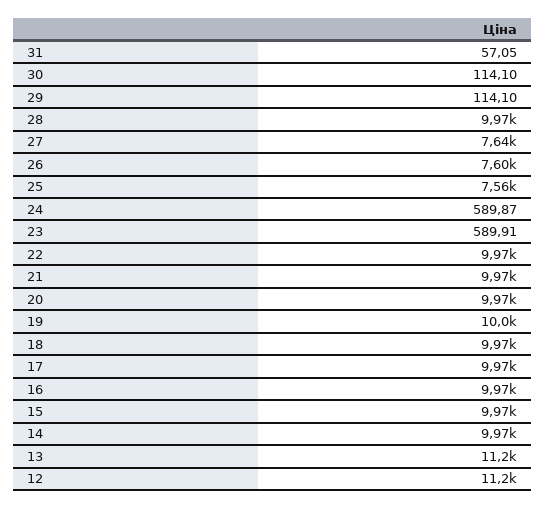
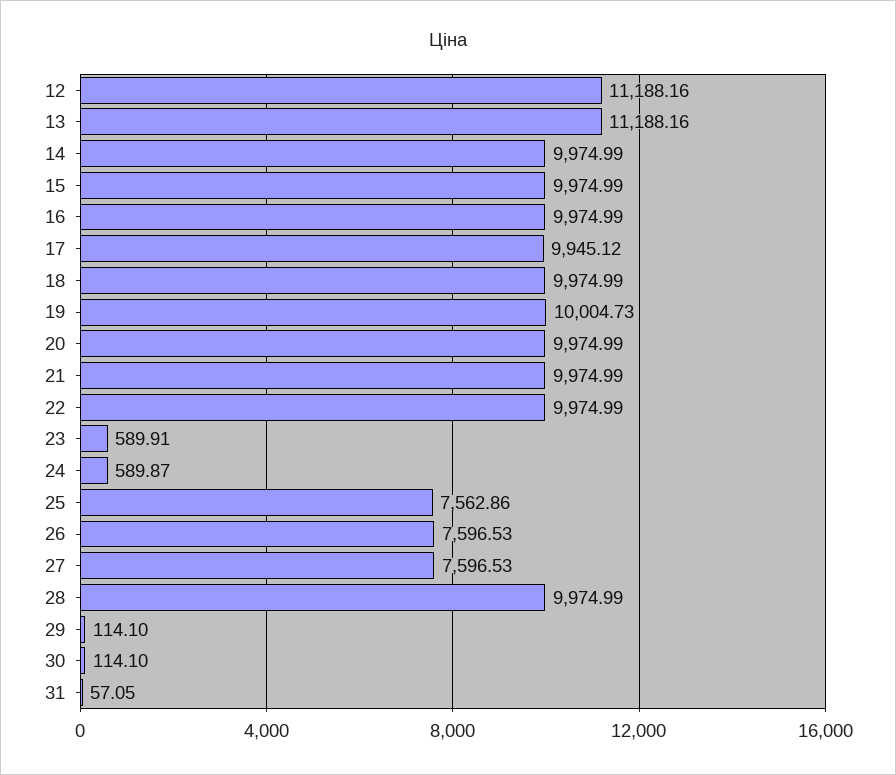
27: 7640 -> 7596.53
17: 9970 -> 9945.12

